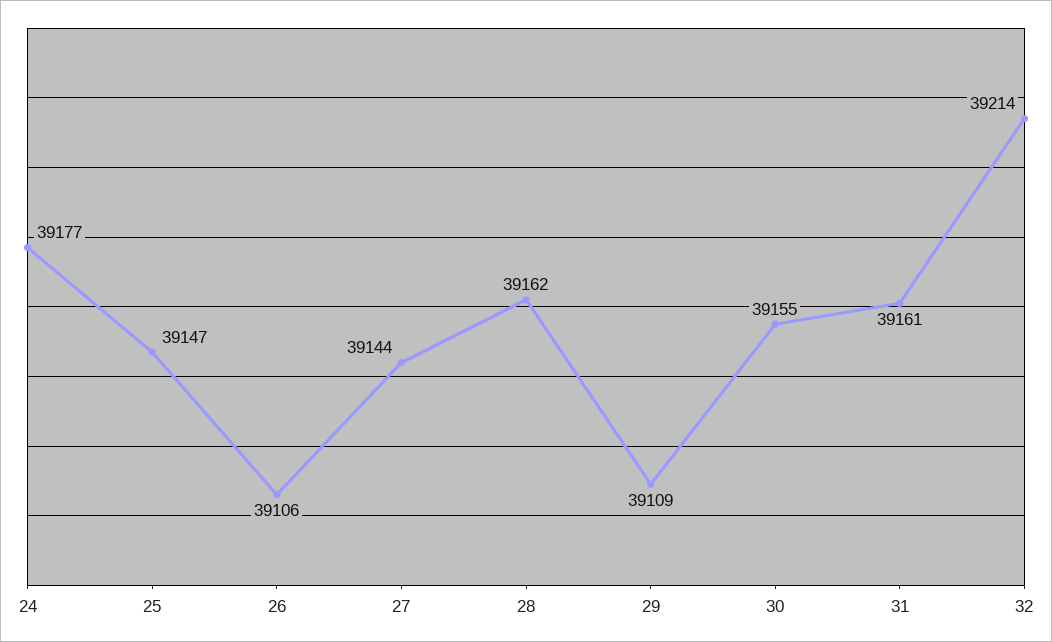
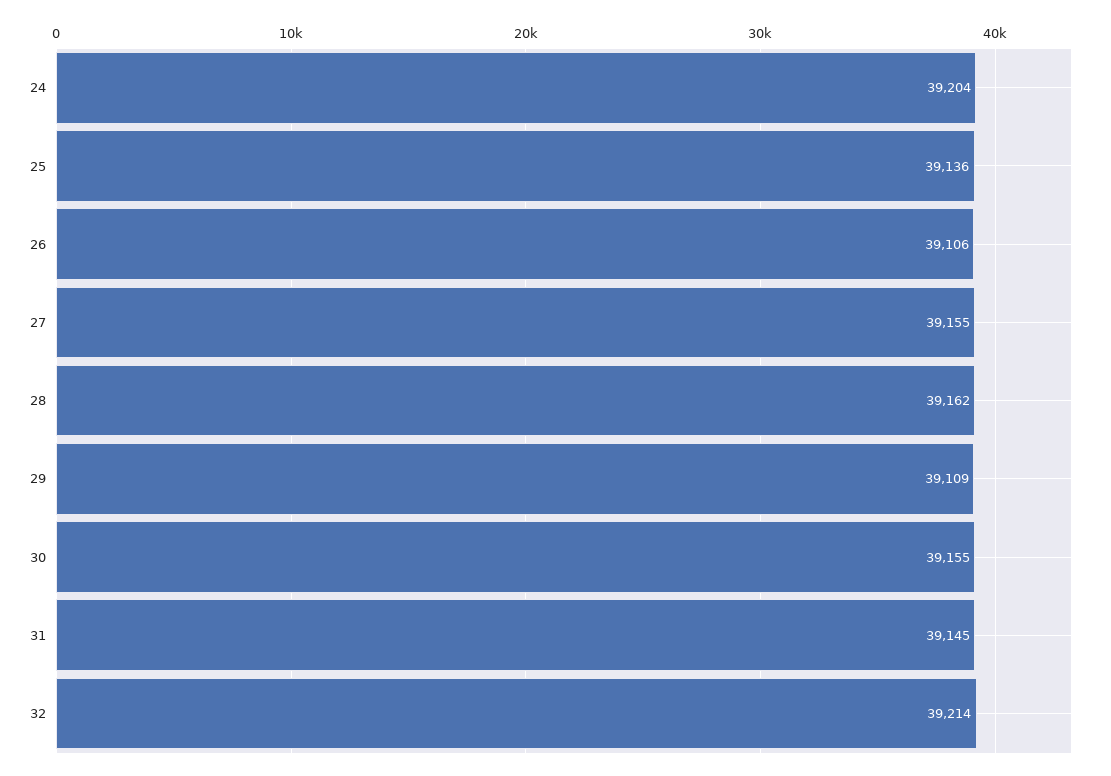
24: 39177 -> 39204
25: 39147 -> 39136
27: 39144 -> 39155
31: 39161 -> 39145

